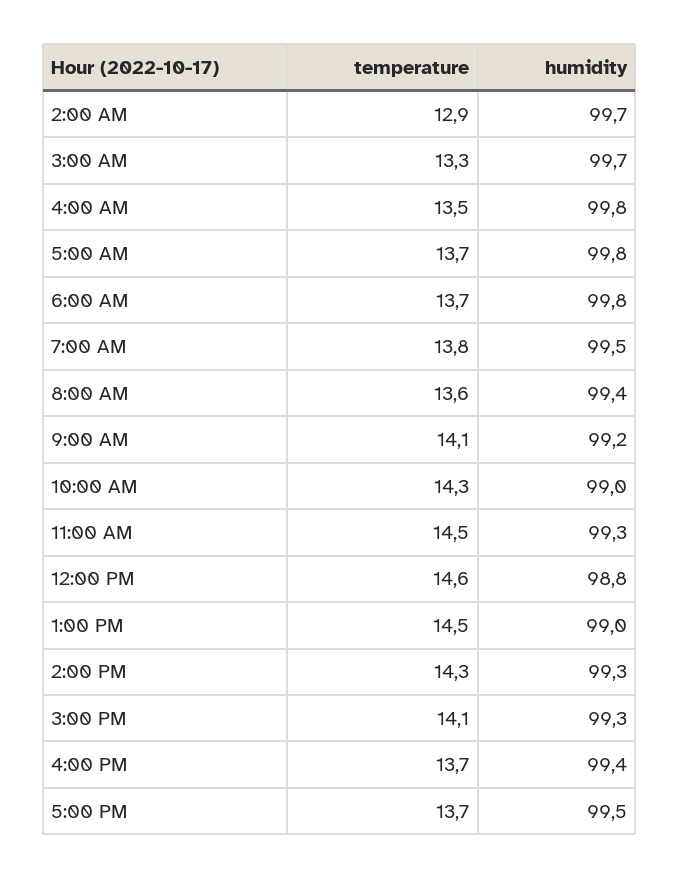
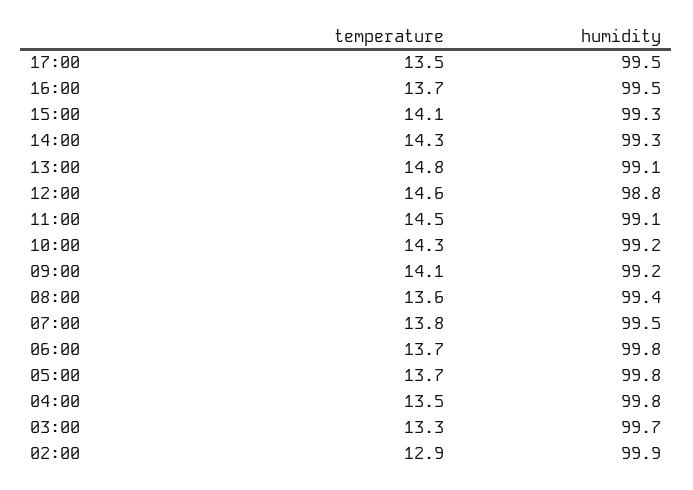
humidity, 2:00 AM: 99.7 -> 99.9
humidity, 10:00 AM: 99 -> 99.2
humidity, 11:00 AM: 99.3 -> 99.1
temperature, 1:00 PM: 14.5 -> 14.8
humidity, 1:00 PM: 99 -> 99.1
humidity, 4:00 PM: 99.4 -> 99.5
temperature, 5:00 PM: 13.7 -> 13.5

